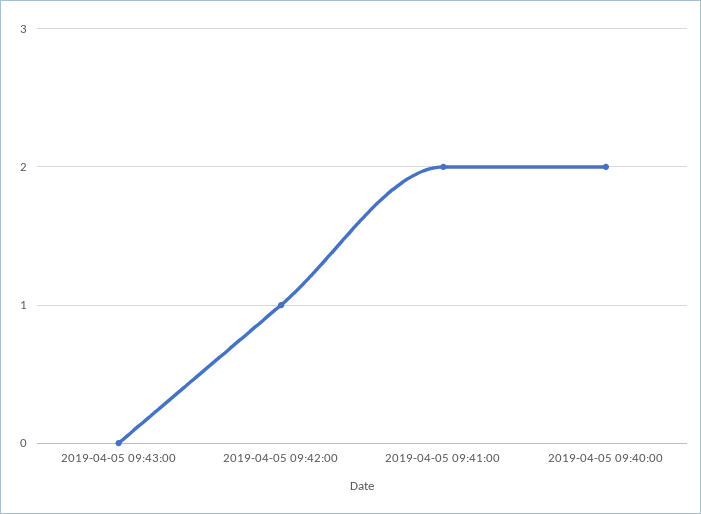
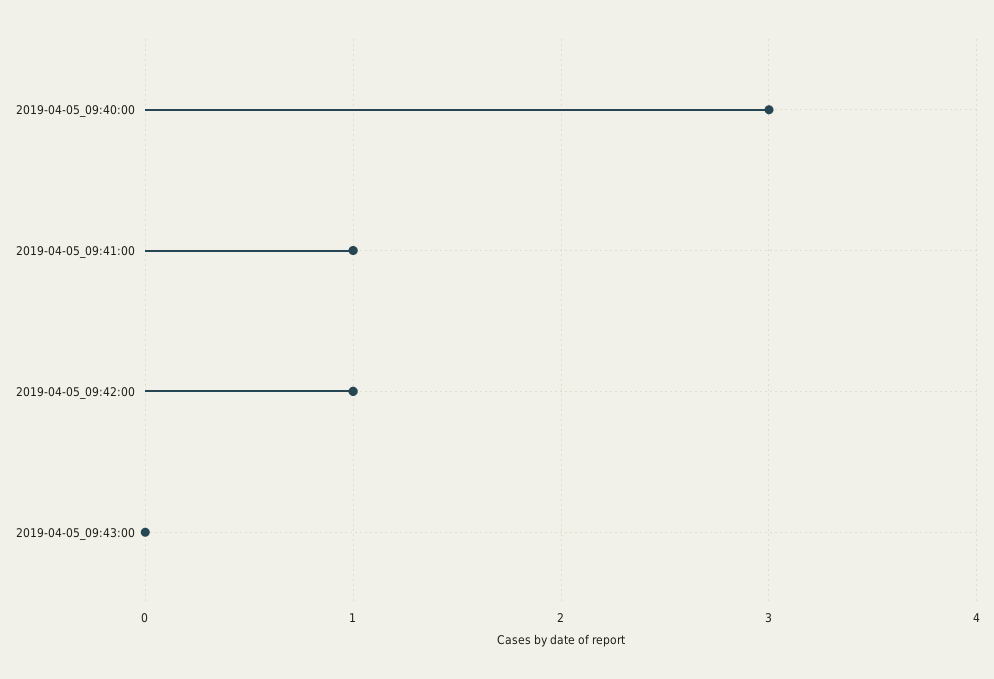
2019-04-05 09:41:00: 2 -> 1
2019-04-05 09:40:00: 2 -> 3

